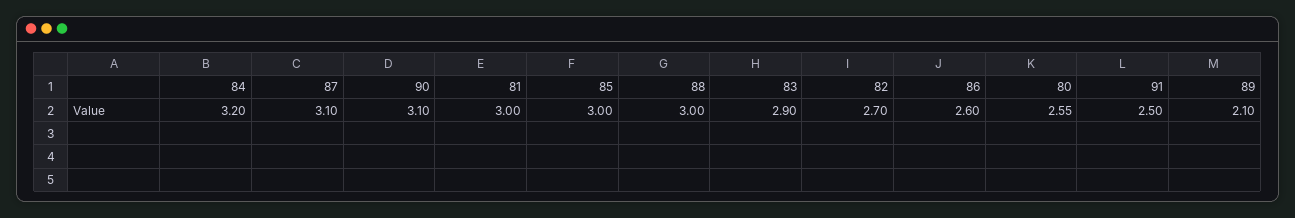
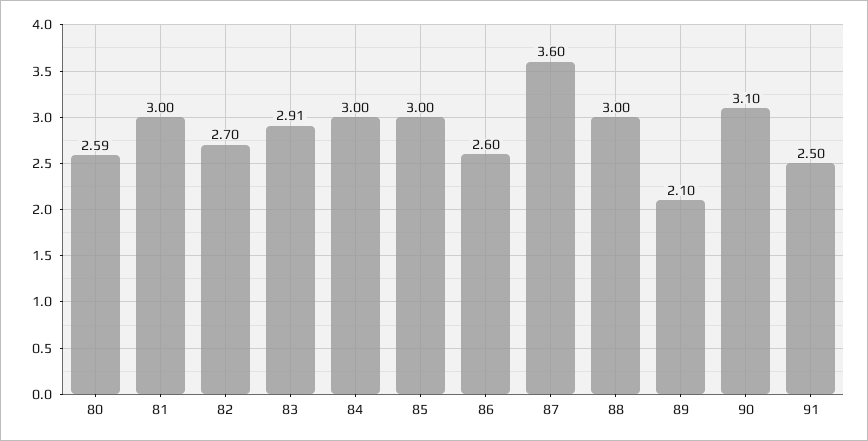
84: 3.2 -> 3
87: 3.1 -> 3.6
83: 2.9 -> 2.91
80: 2.55 -> 2.59

